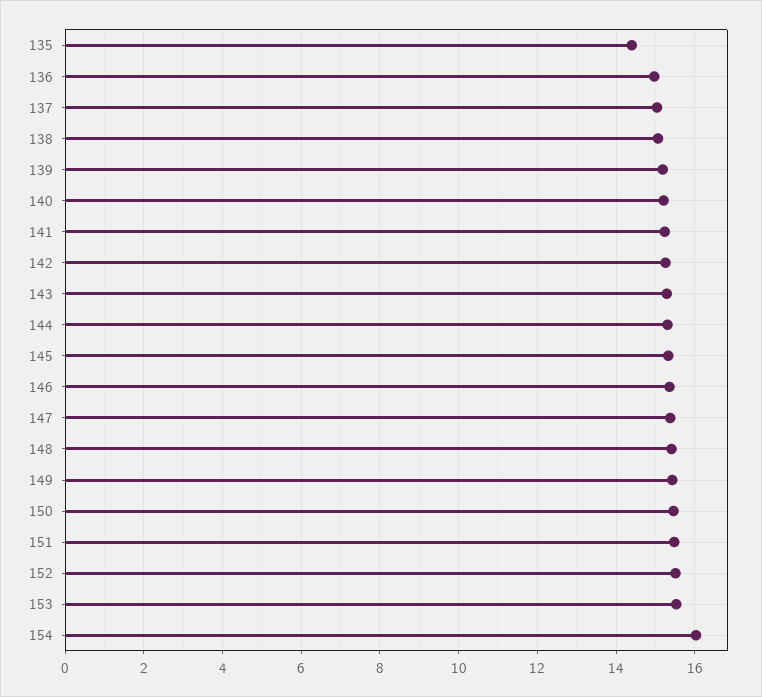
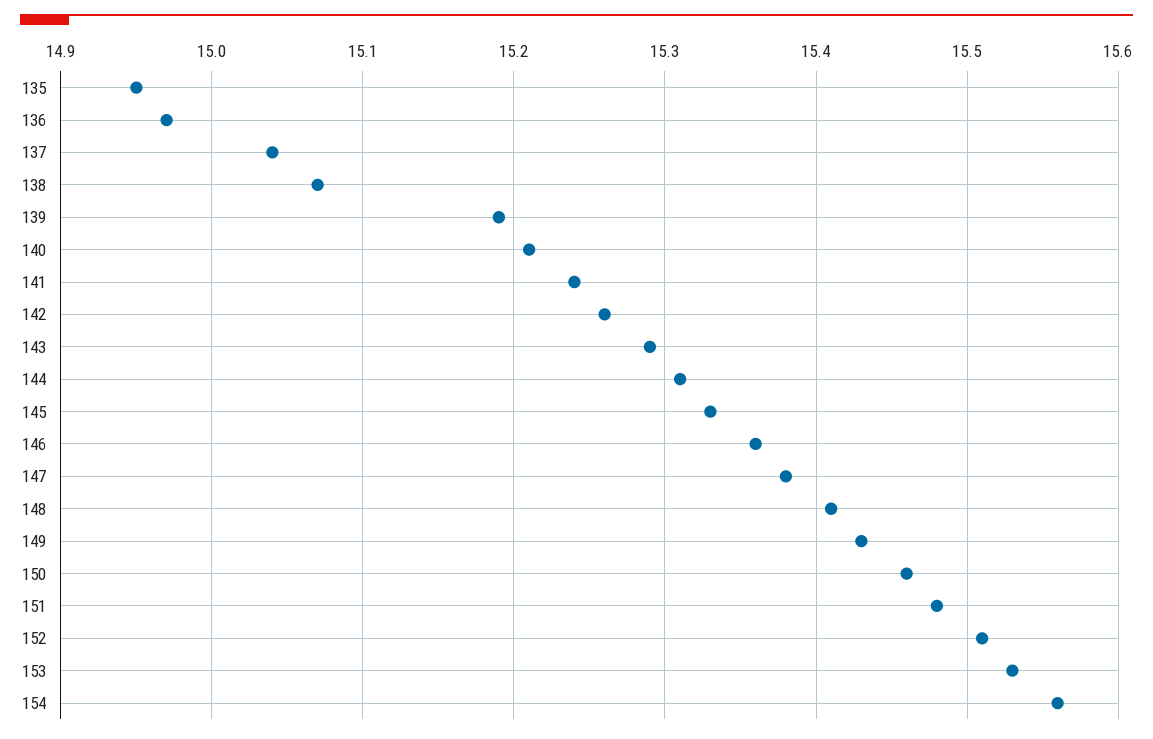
135: 14.4 -> 14.95
154: 16 -> 15.56

